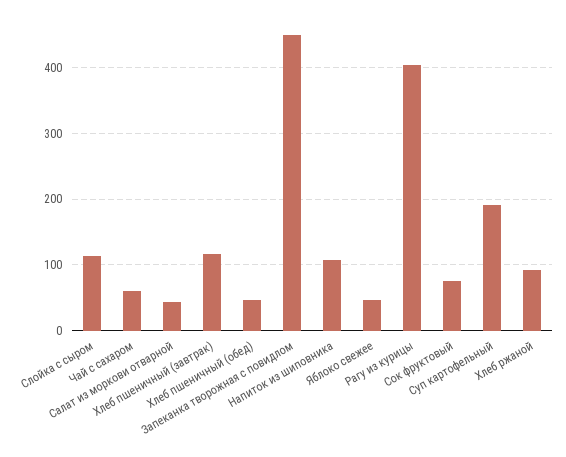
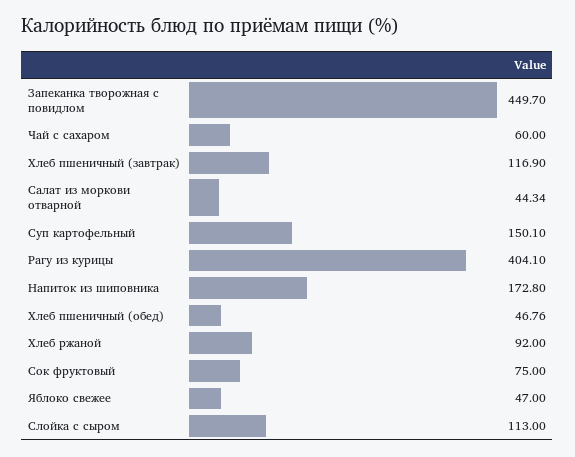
Напиток из шиповника: 110 -> 172.8
Суп картофельный: 190 -> 150.1

